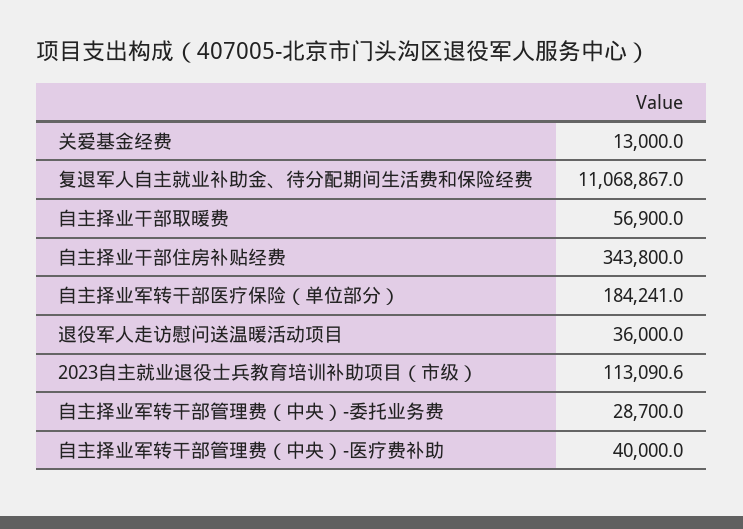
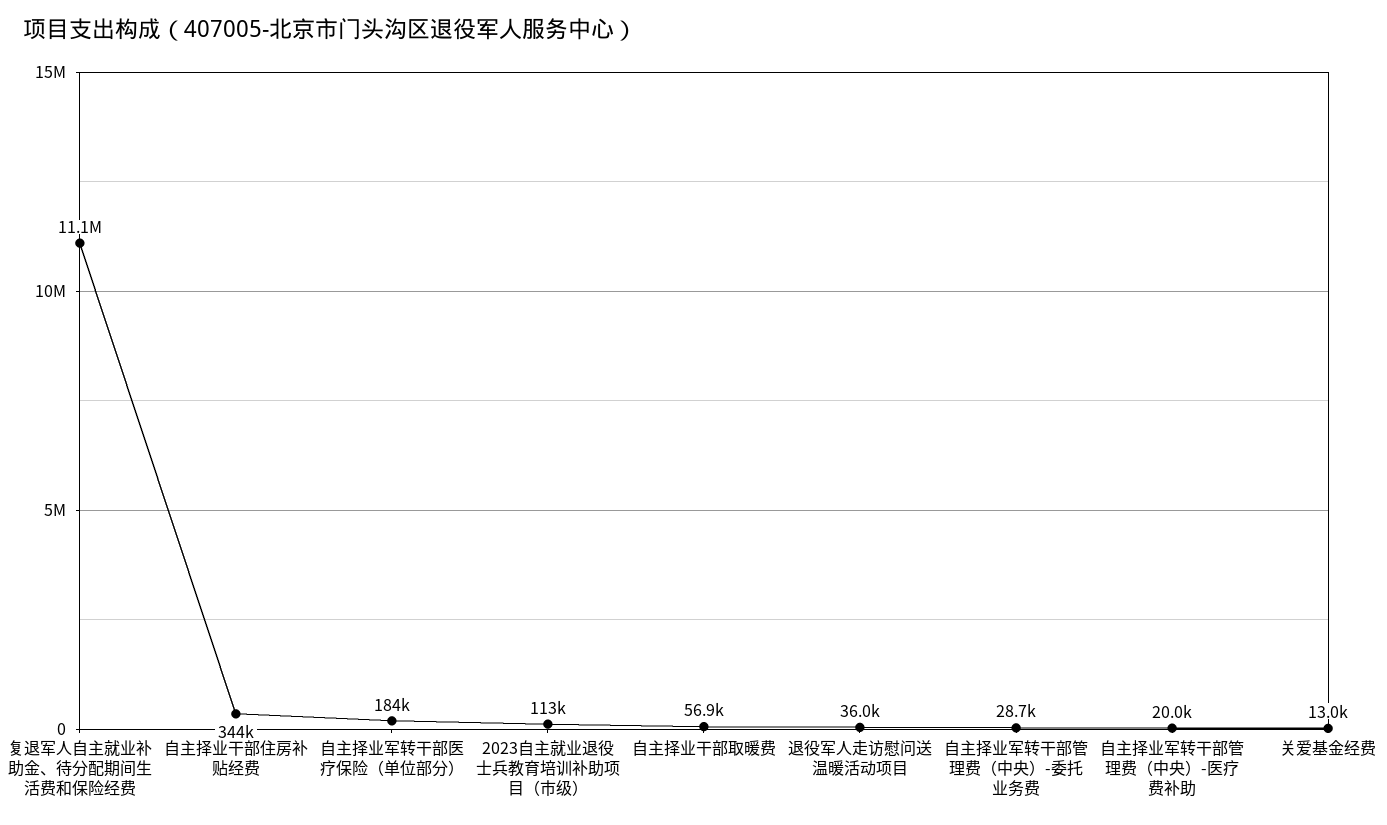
自主择业军转干部管理费（中央）-医疗费补助: 40000 -> 20000

